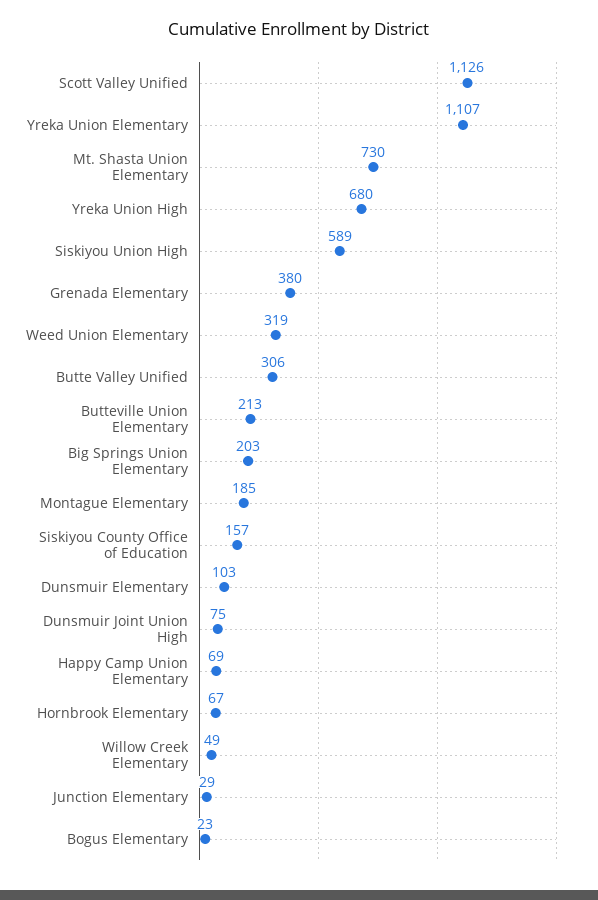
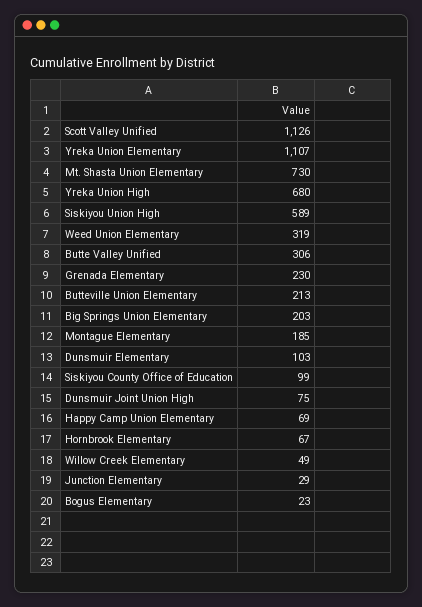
Grenada Elementary: 380 -> 230
Siskiyou County Office of Education: 157 -> 99

